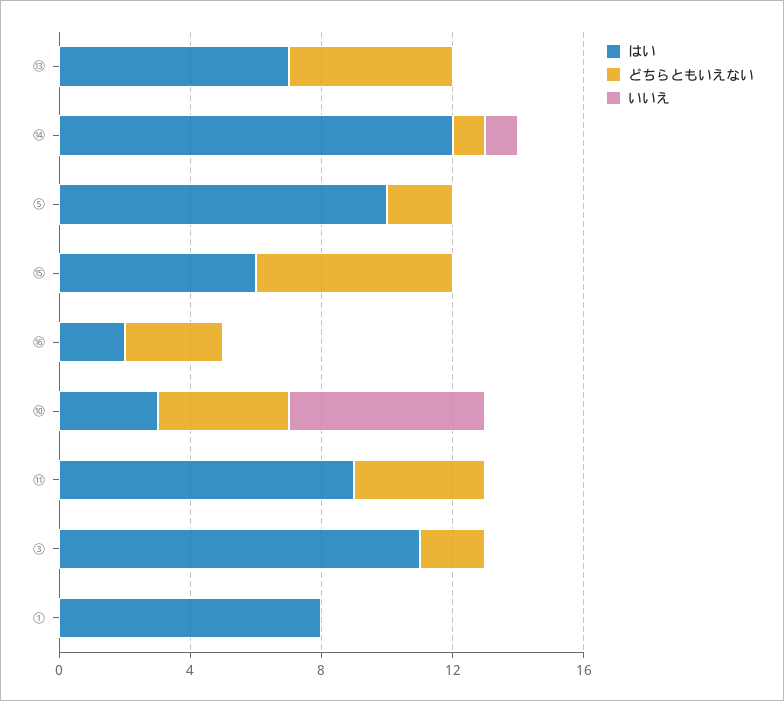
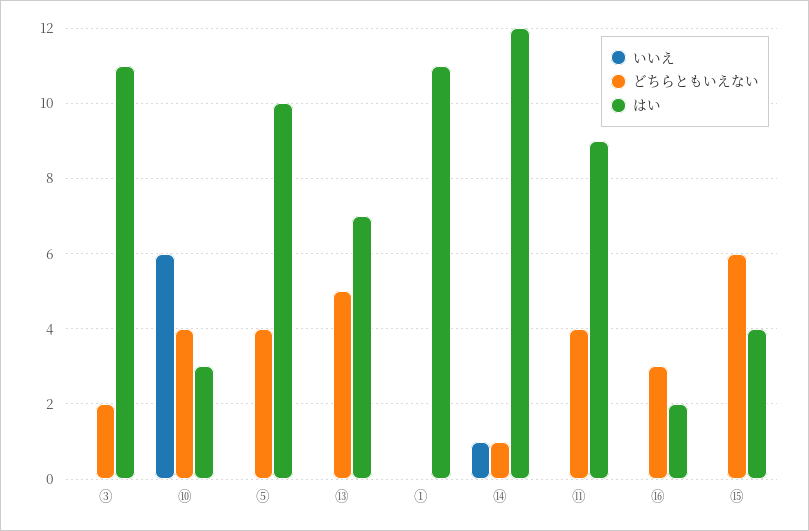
どちらともいえない, ⑤: 2 -> 4
はい, ⑮: 6 -> 4
はい, ①: 8 -> 11

